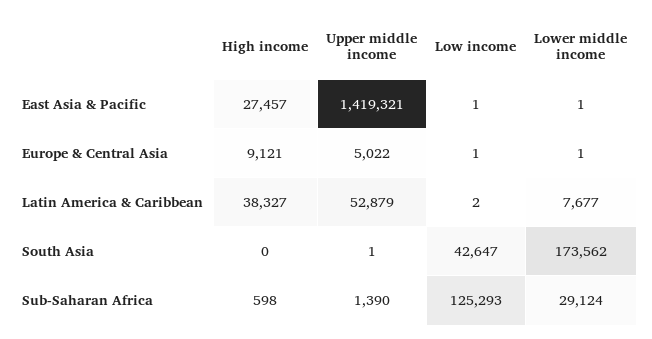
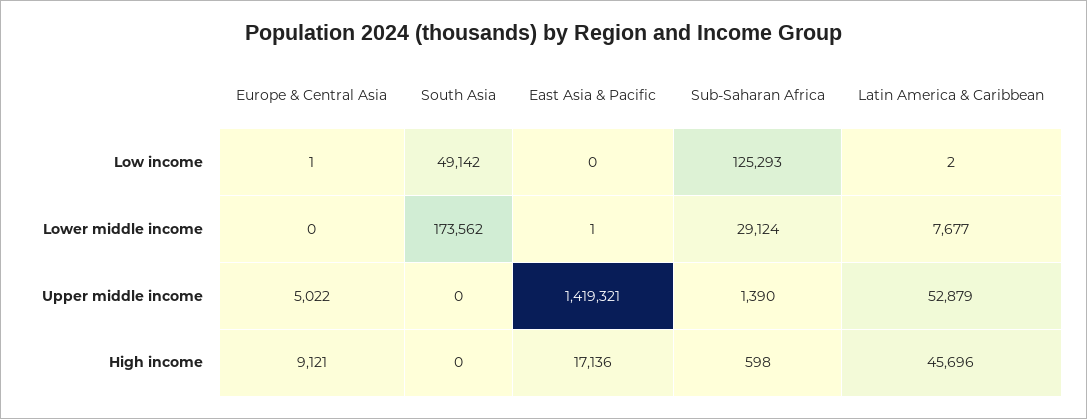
High income, East Asia & Pacific: 27457 -> 17136
Low income, East Asia & Pacific: 1 -> 0
Lower middle income, Europe & Central Asia: 1 -> 0
High income, Latin America & Caribbean: 38327 -> 45696
Upper middle income, South Asia: 1 -> 0
Low income, South Asia: 42647 -> 49142

